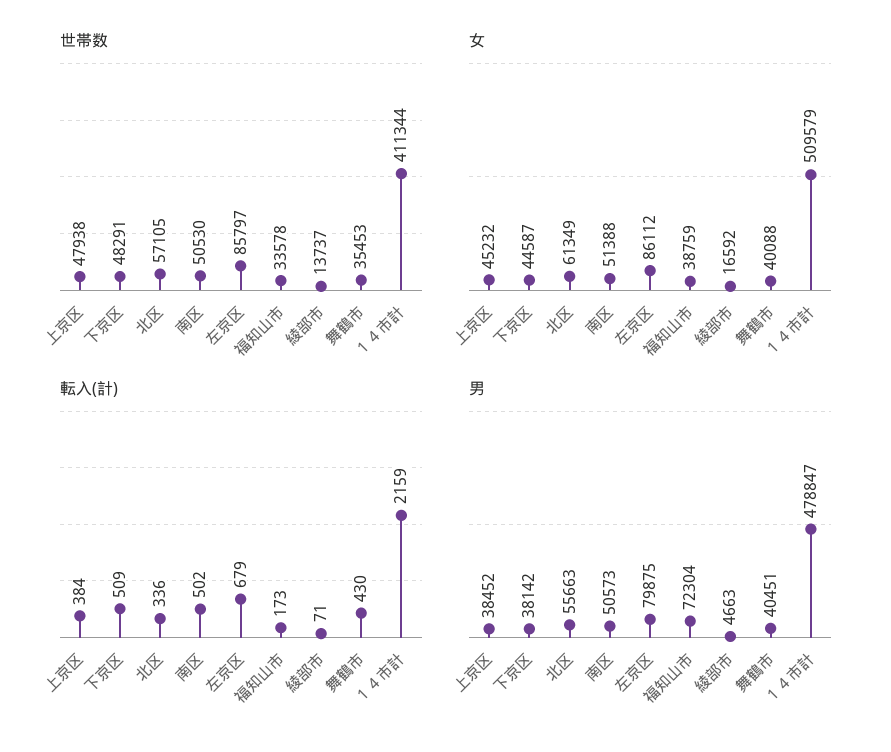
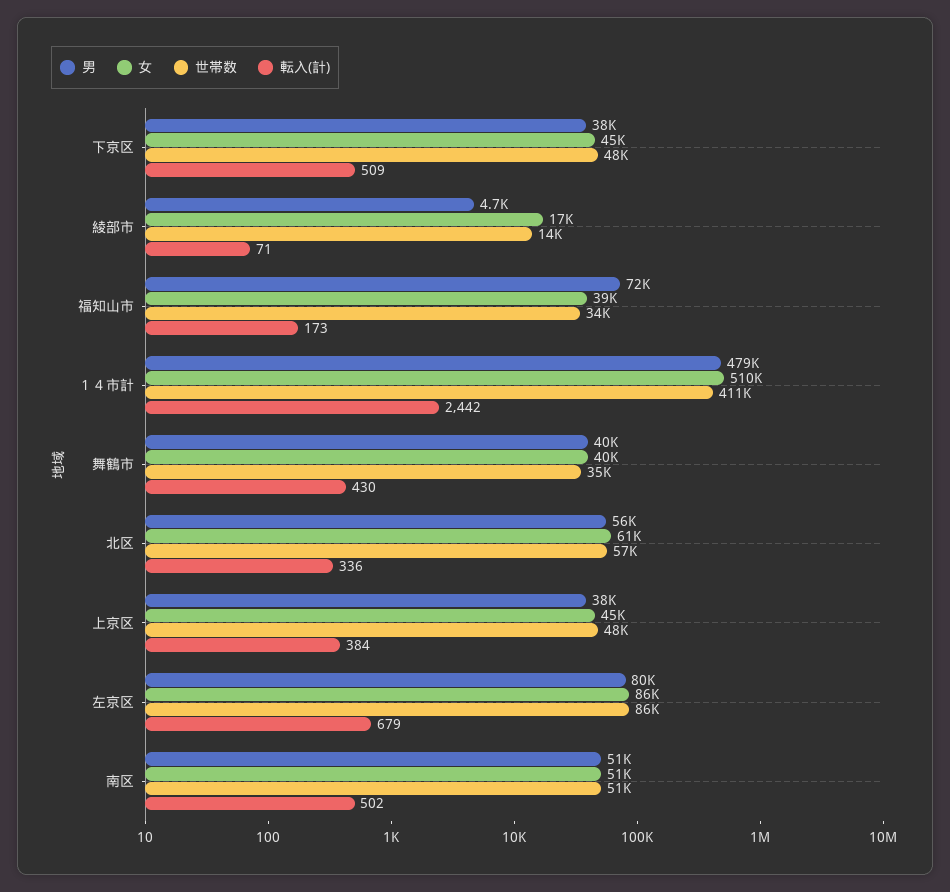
転入(計), １４市計: 2159 -> 2442

